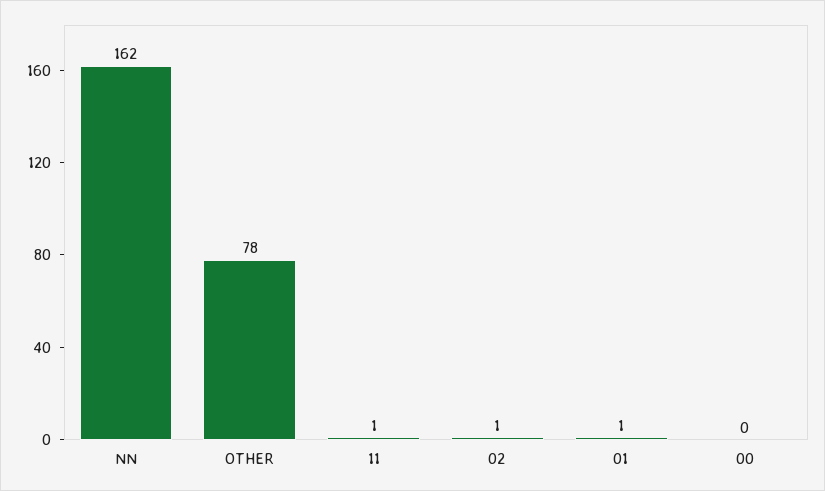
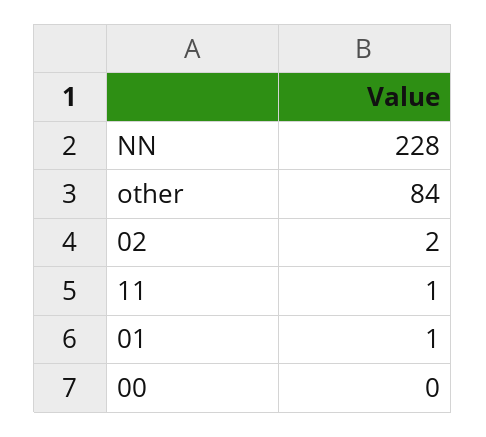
NN: 162 -> 228
OTHER: 78 -> 84
02: 1 -> 2

